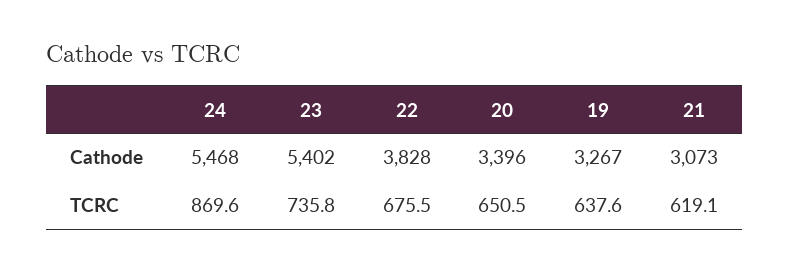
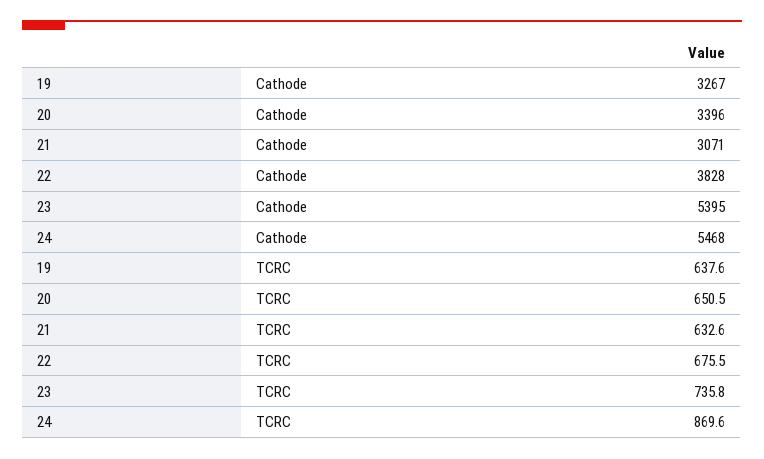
23, Cathode: 5402 -> 5395
21, Cathode: 3073 -> 3071
21, TCRC: 619.1 -> 632.6

